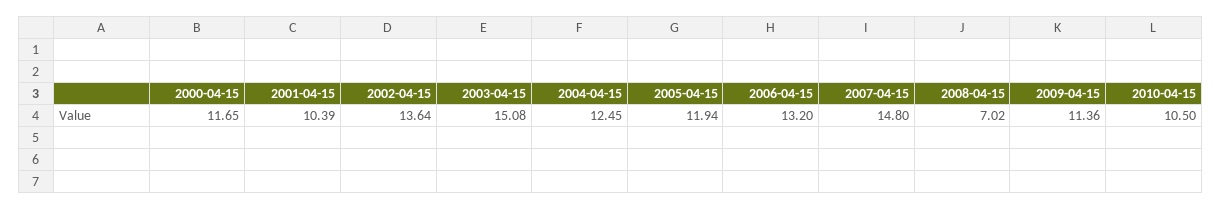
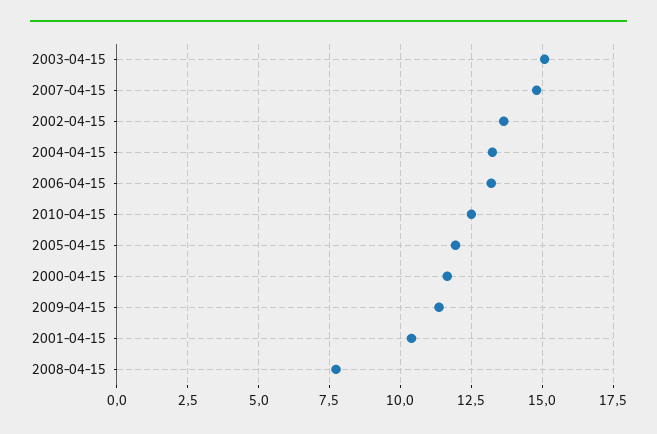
2004-04-15: 12.45 -> 13.25
2008-04-15: 7.02 -> 7.75
2010-04-15: 10.5 -> 12.5

